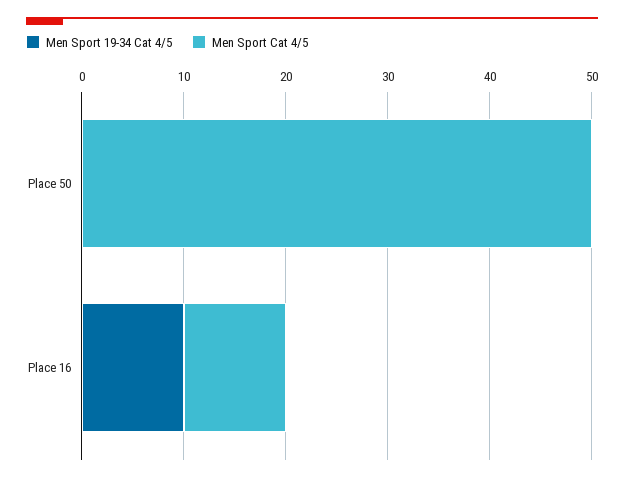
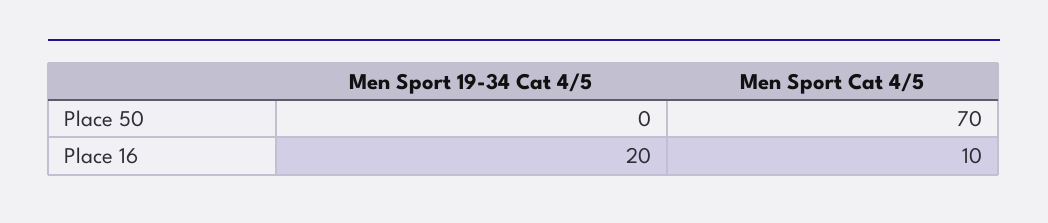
Men Sport Cat 4/5, Place 50: 50 -> 70
Men Sport 19-34 Cat 4/5, Place 16: 10 -> 20

